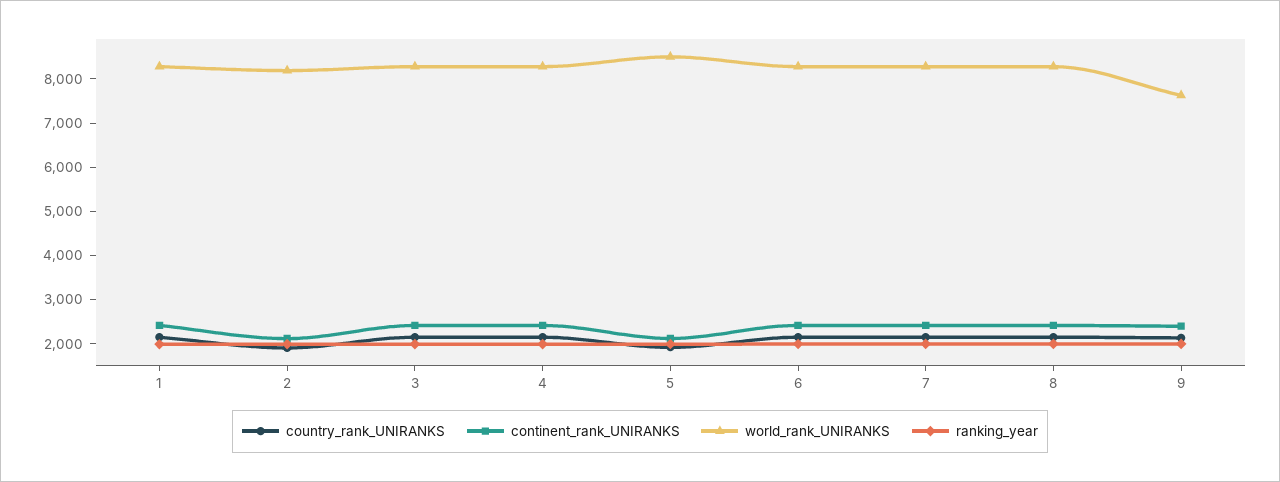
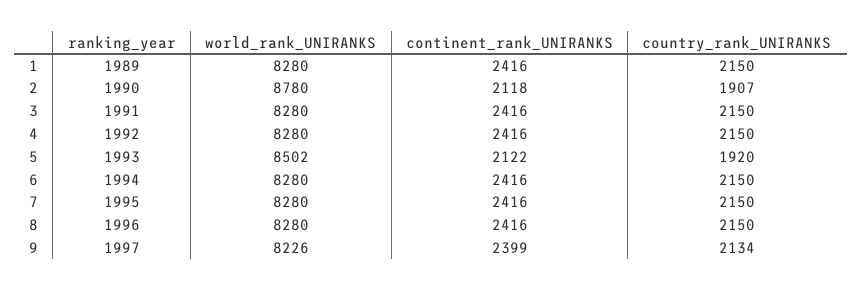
world_rank_UNIRANKS, 2: 8200 -> 8780
world_rank_UNIRANKS, 9: 7600 -> 8226

